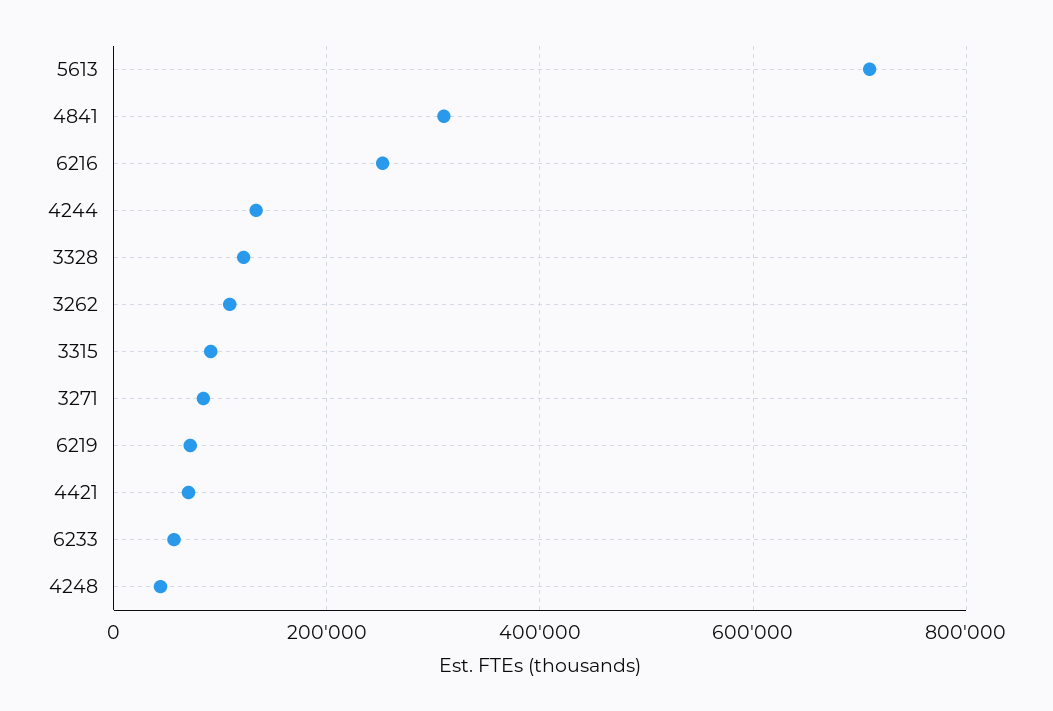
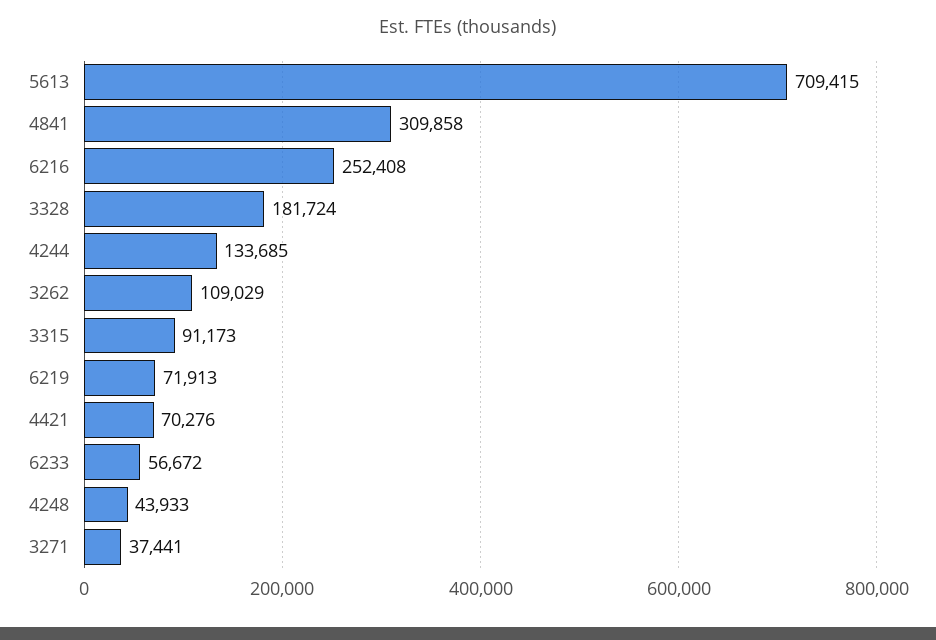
3328: 120000 -> 181724
3271: 80000 -> 37441

